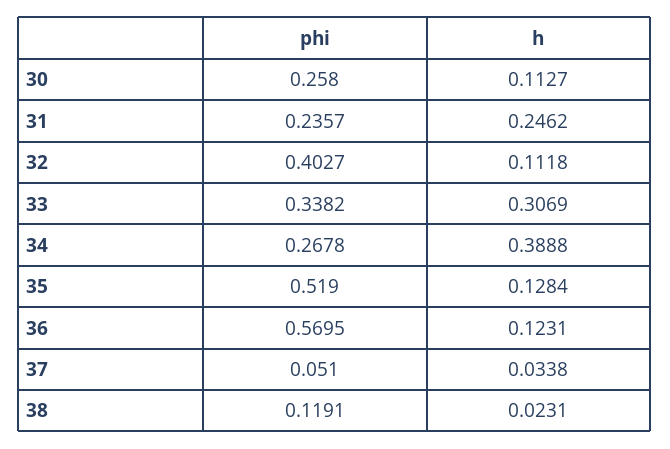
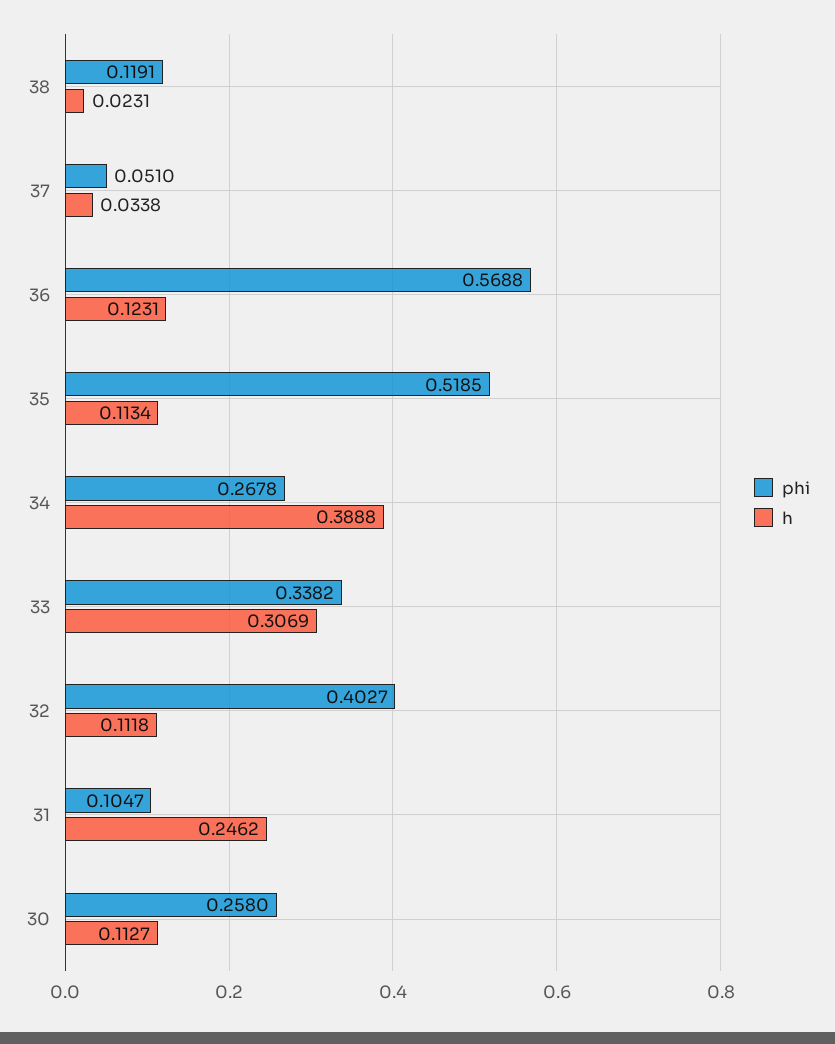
phi, 31: 0.2357 -> 0.1047
phi, 35: 0.519 -> 0.5185
h, 35: 0.1284 -> 0.1134
phi, 36: 0.5695 -> 0.5688

